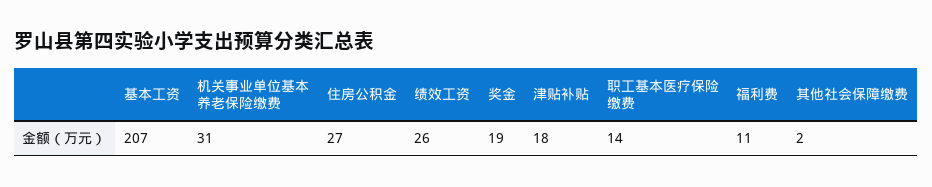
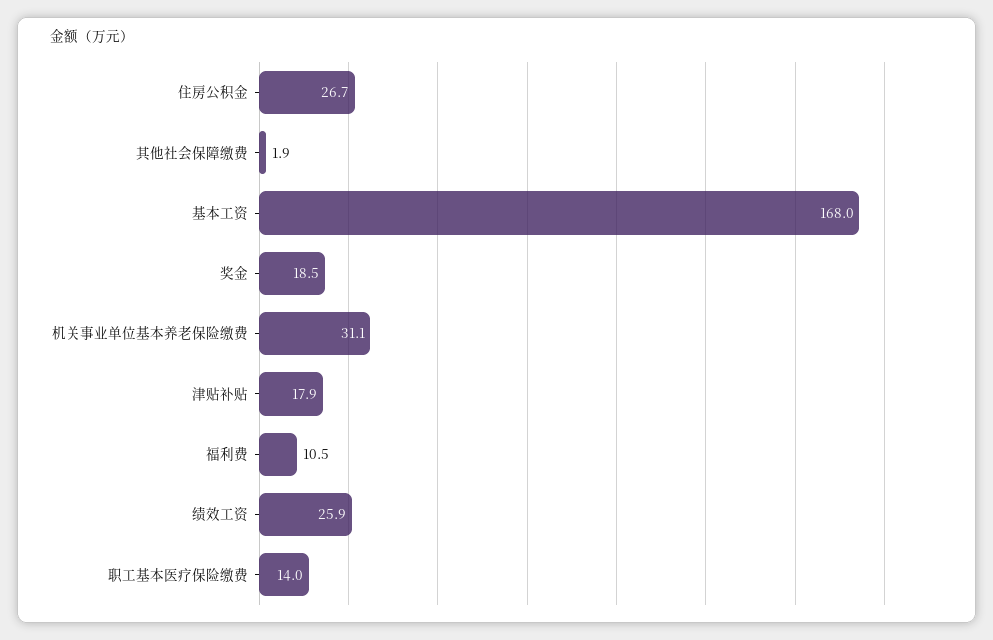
基本工资: 207 -> 168

